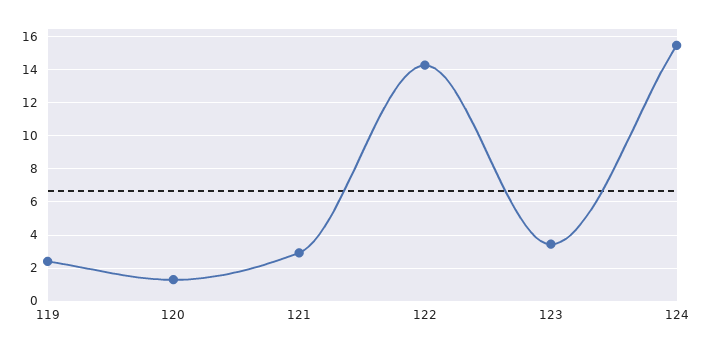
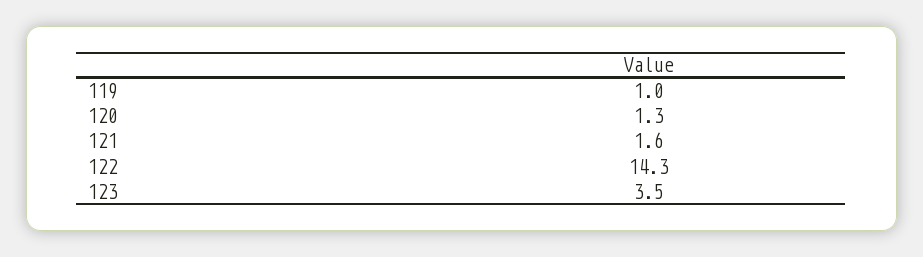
119: 2.5 -> 1
121: 3 -> 1.6
124: 15.5 -> none

